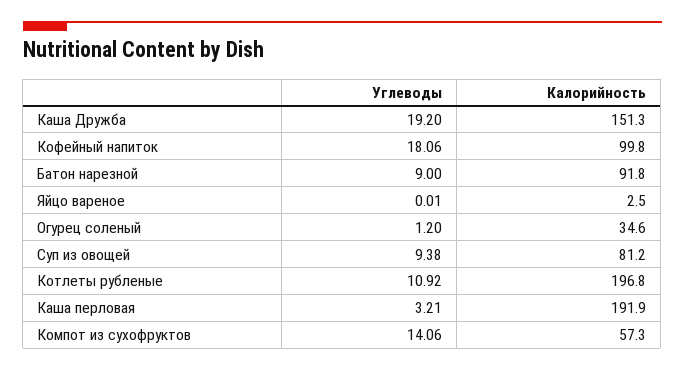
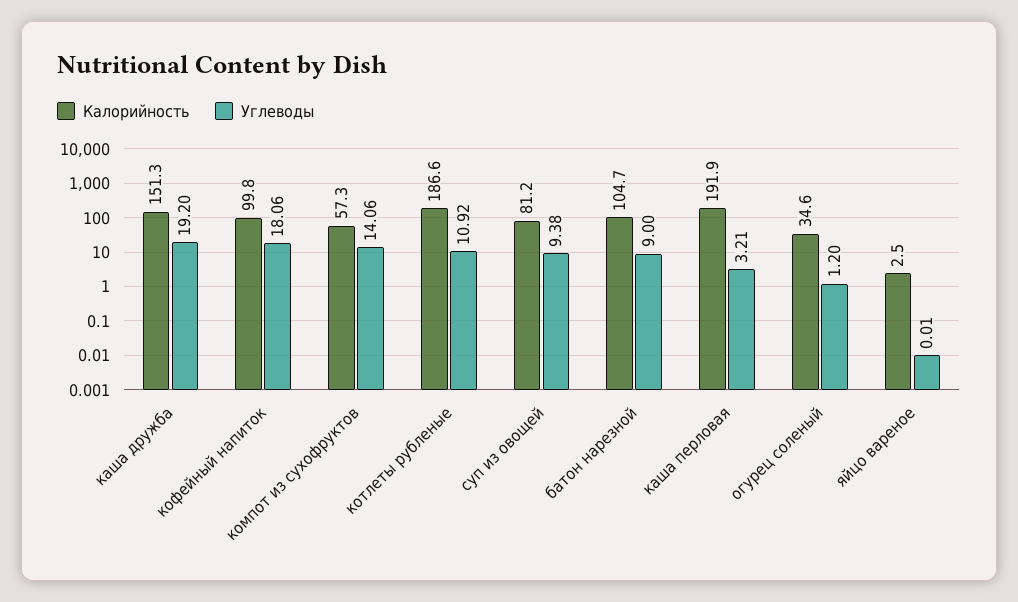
Калорийность, Батон нарезной: 91.8 -> 104.7
Калорийность, Котлеты рубленые: 196.8 -> 186.6

